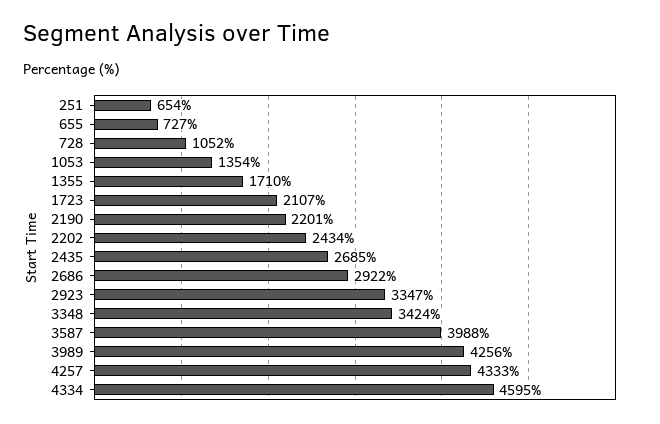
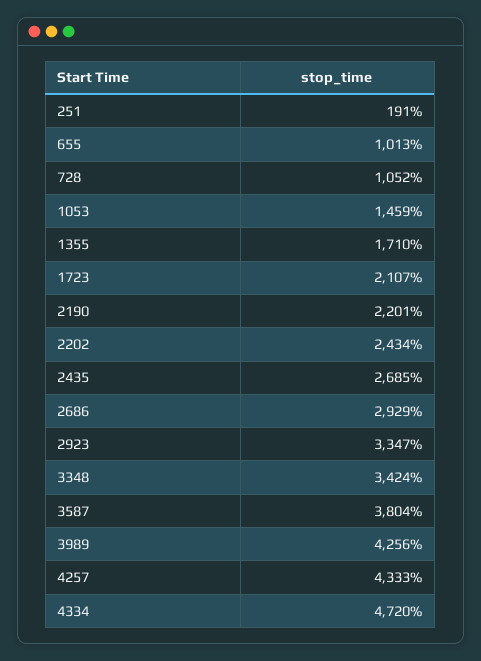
251: 654 -> 191
655: 727 -> 1013
1053: 1354 -> 1459
2686: 2922 -> 2929
3587: 3988 -> 3804
4334: 4595 -> 4720

